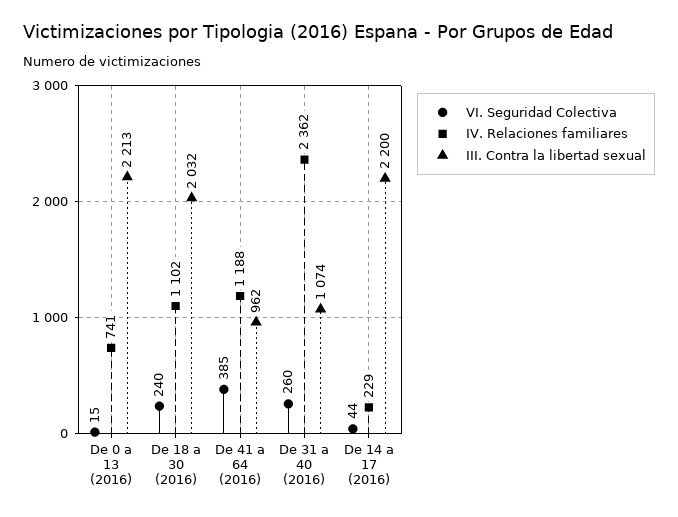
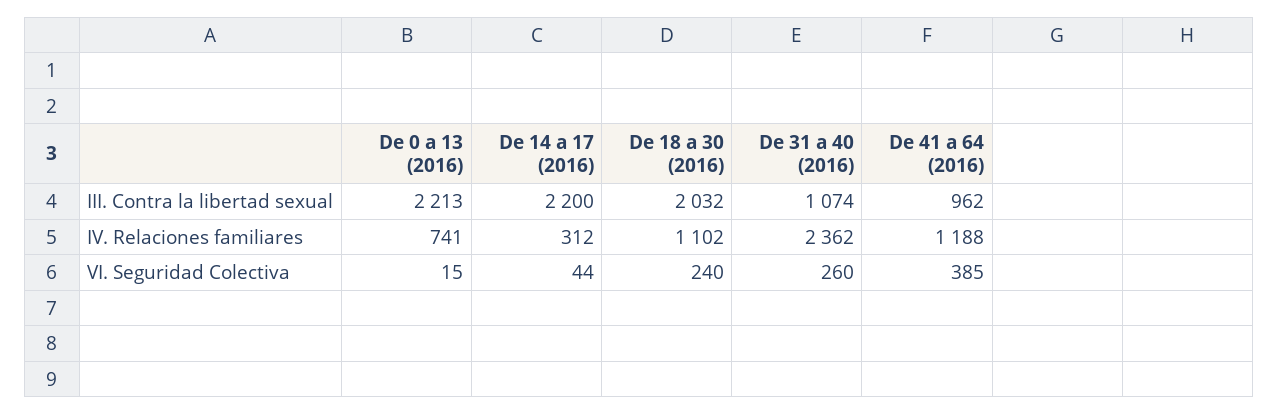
IV. Relaciones familiares, De 14 a 17 (2016): 229 -> 312

